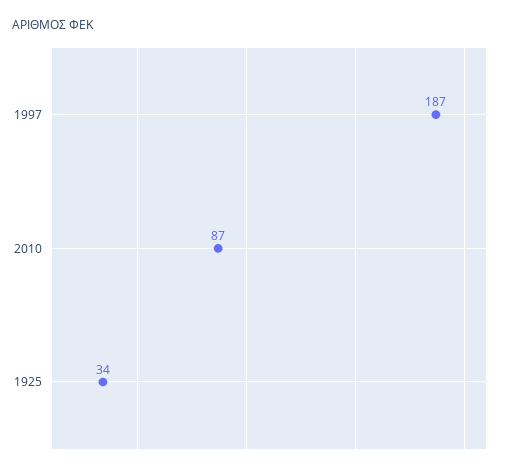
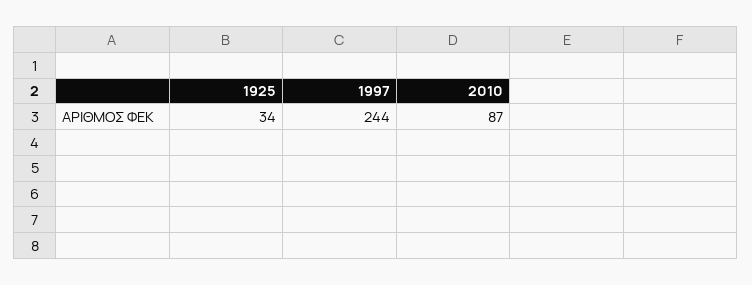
1997: 187 -> 244

